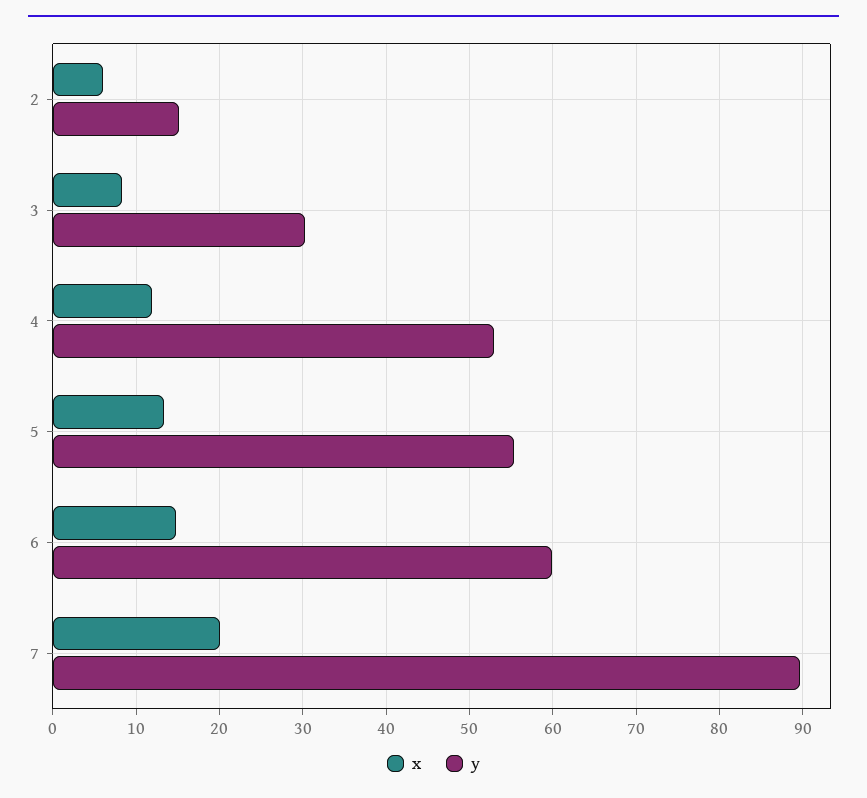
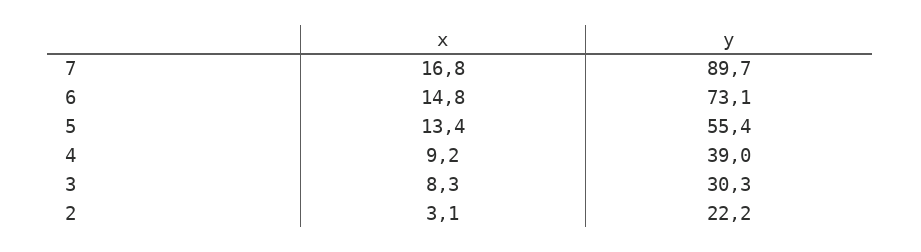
x, 2: 6 -> 3.1
y, 2: 15 -> 22.2
x, 4: 12 -> 9.2
y, 4: 53 -> 39
y, 6: 60 -> 73.1
x, 7: 20 -> 16.8

